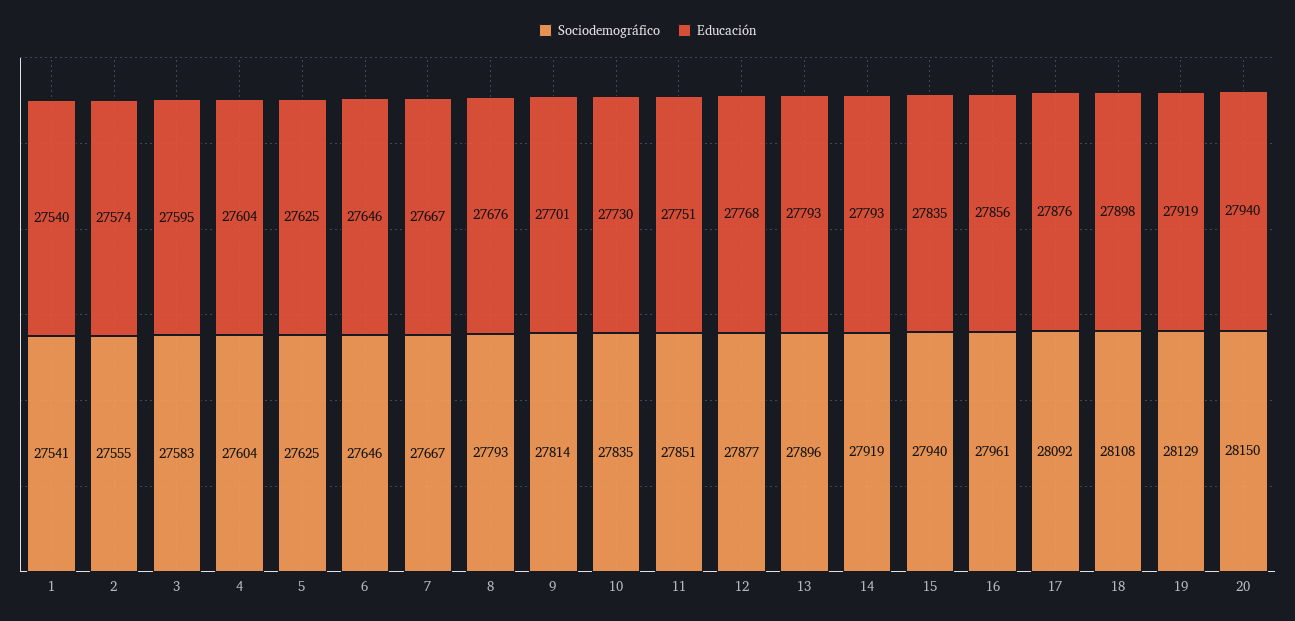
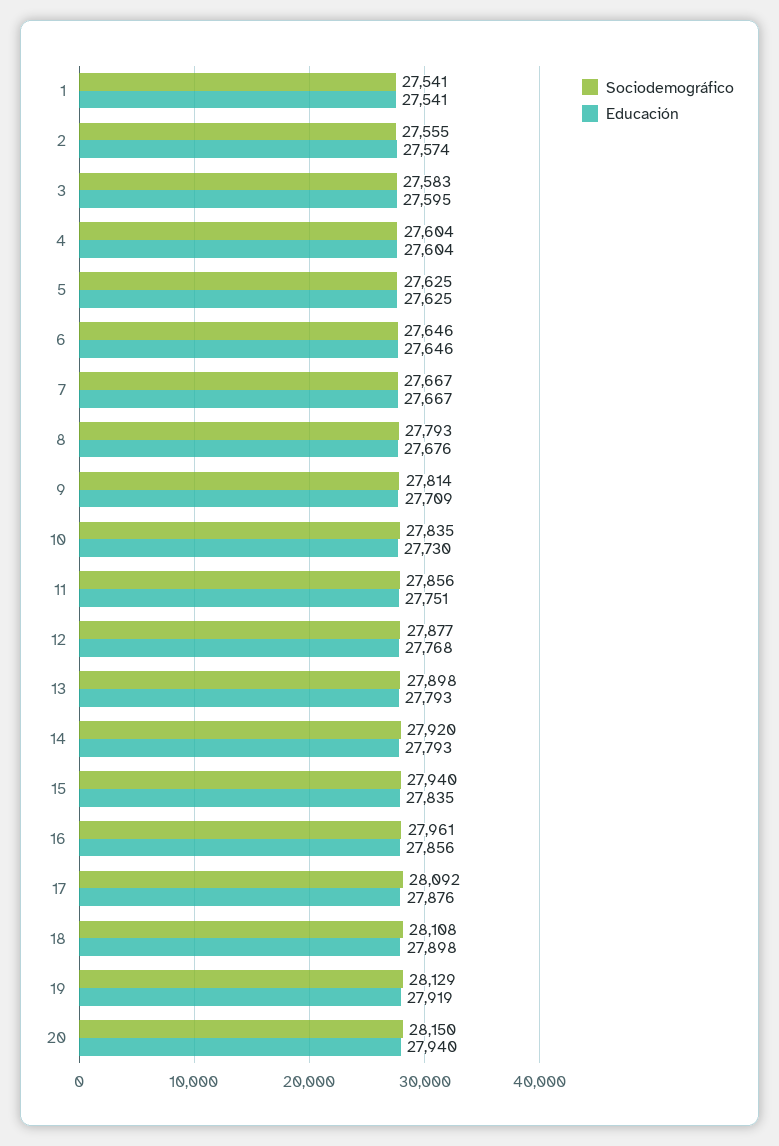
Educación, 1: 27540 -> 27541
Educación, 9: 27701 -> 27709
Sociodemográfico, 11: 27851 -> 27856
Sociodemográfico, 13: 27896 -> 27898
Sociodemográfico, 14: 27919 -> 27920

